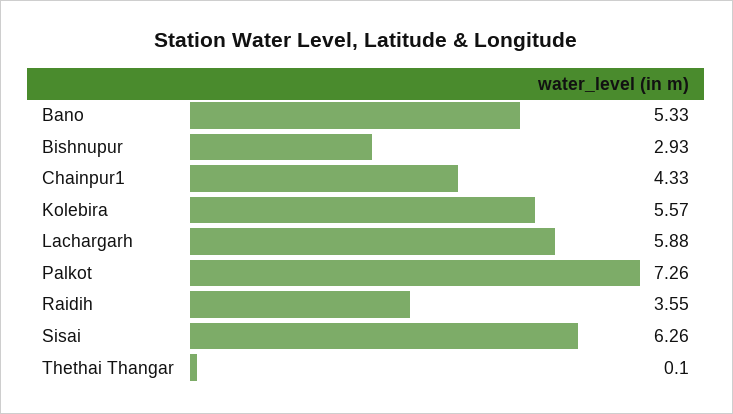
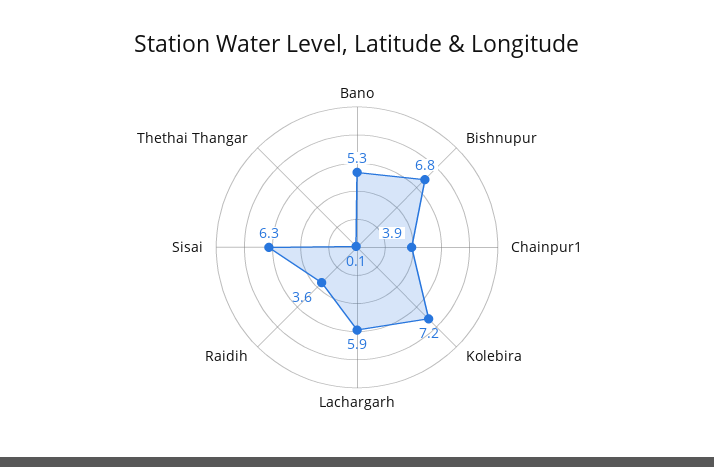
Bishnupur: 2.93 -> 6.8
Chainpur1: 4.33 -> 3.9
Kolebira: 5.57 -> 7.2
Palkot: 7.26 -> none

